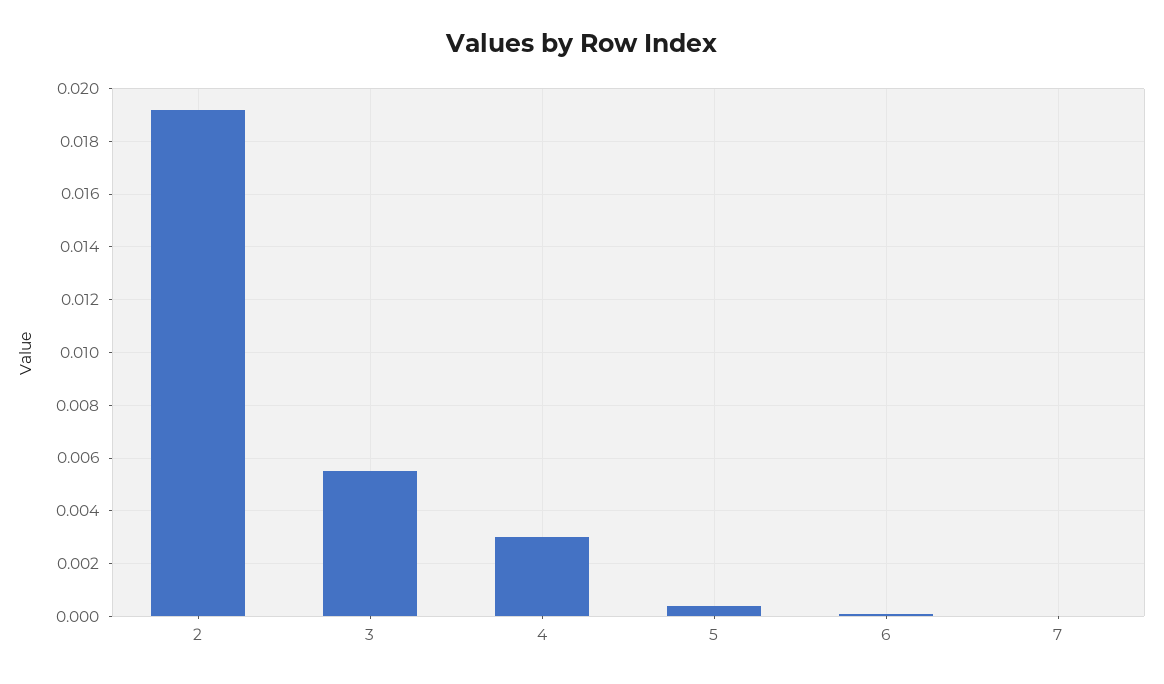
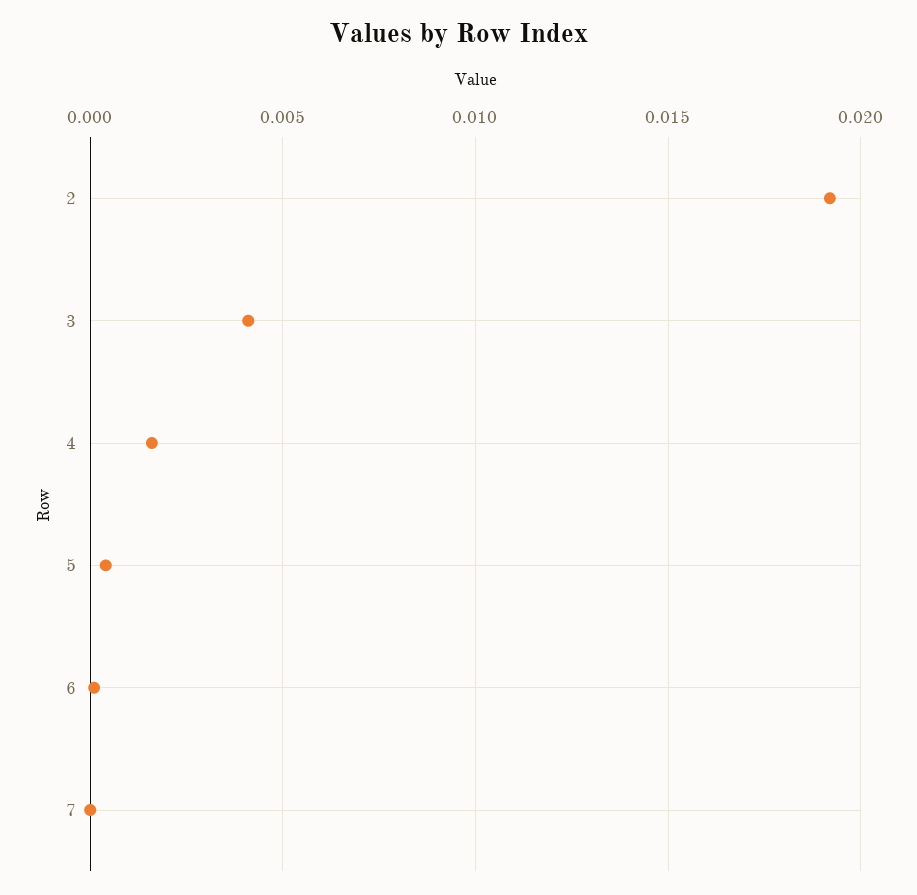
3: 0.0055 -> 0.004
4: 0.003 -> 0.0015

